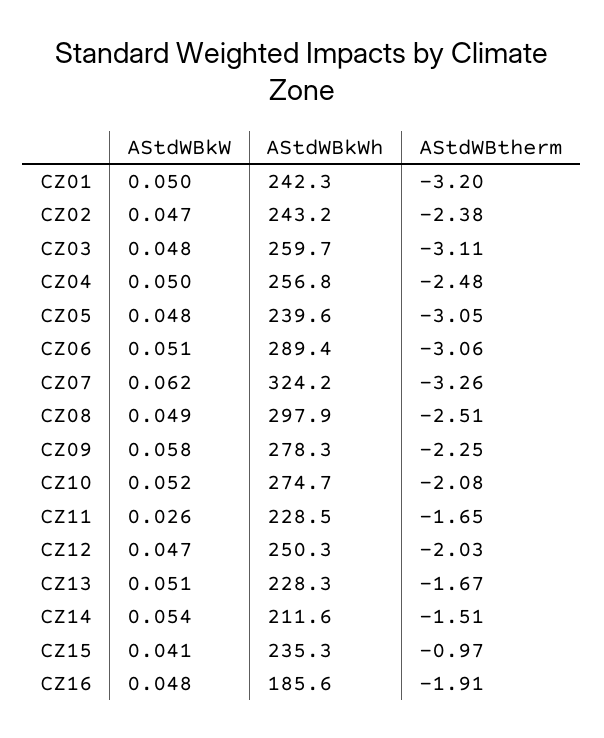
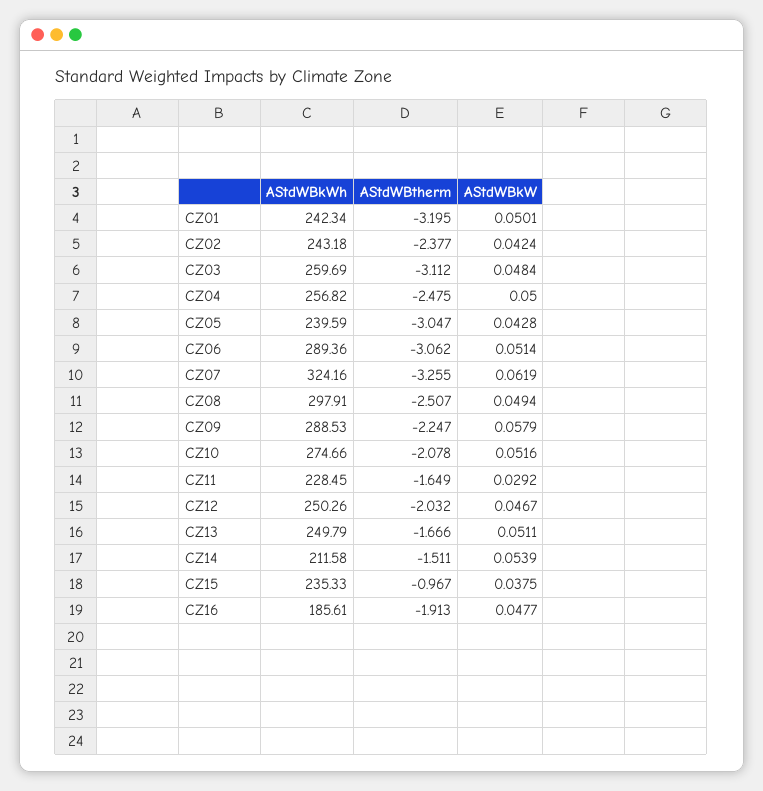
AStdWBkW, CZ02: 0.047 -> 0.0424
AStdWBkW, CZ05: 0.048 -> 0.0428
AStdWBkWh, CZ09: 278.3 -> 288.53
AStdWBkW, CZ11: 0.026 -> 0.0292
AStdWBkWh, CZ13: 228.3 -> 249.79
AStdWBkW, CZ15: 0.041 -> 0.0375

